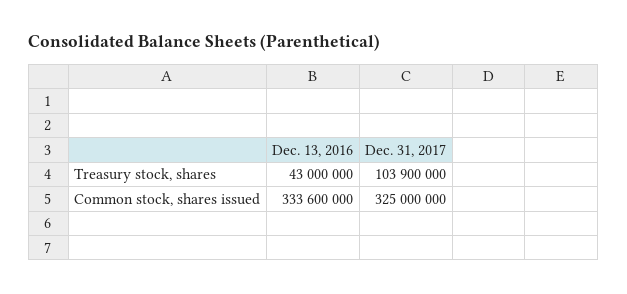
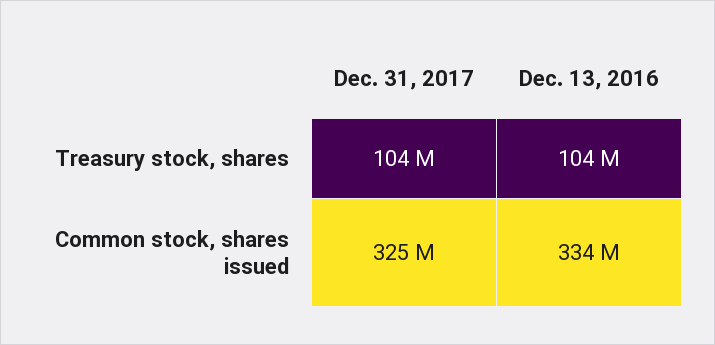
Dec. 13, 2016, Treasury stock, shares: 43000000 -> 104000000

